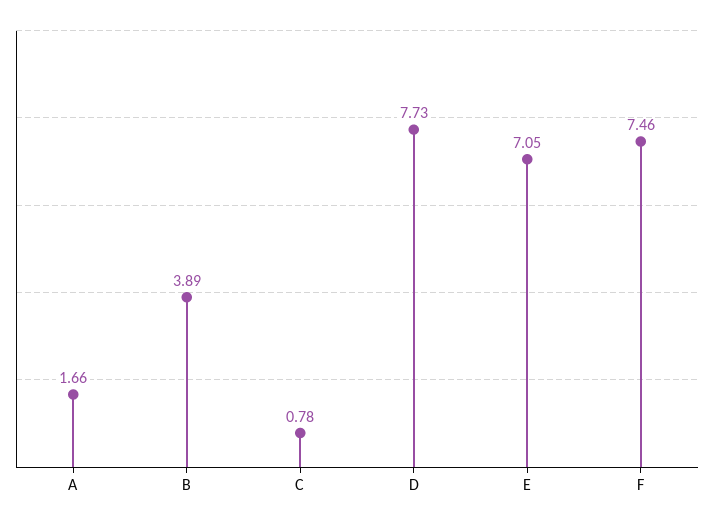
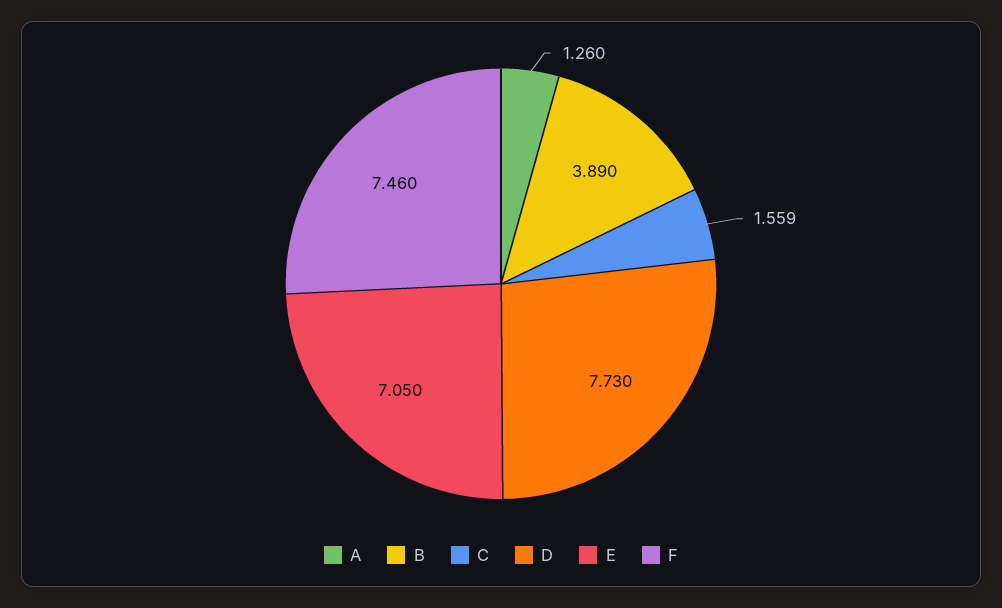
A: 1.66 -> 1.26
C: 0.78 -> 1.559

